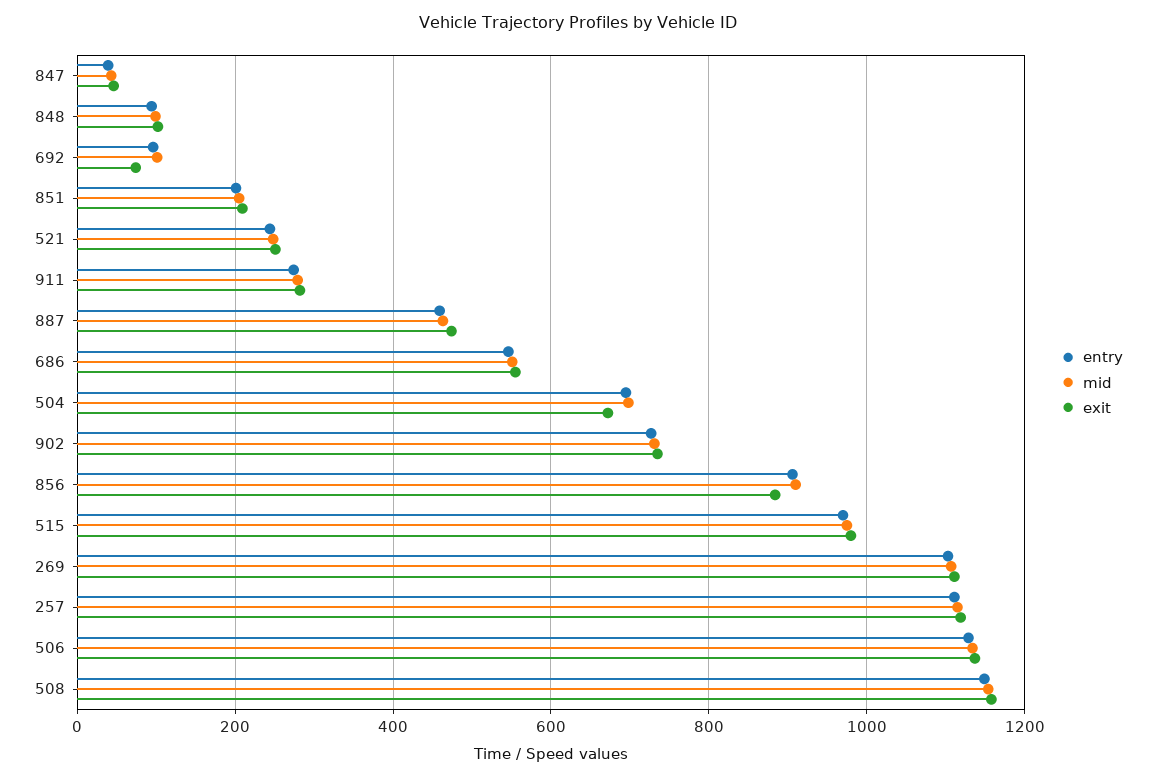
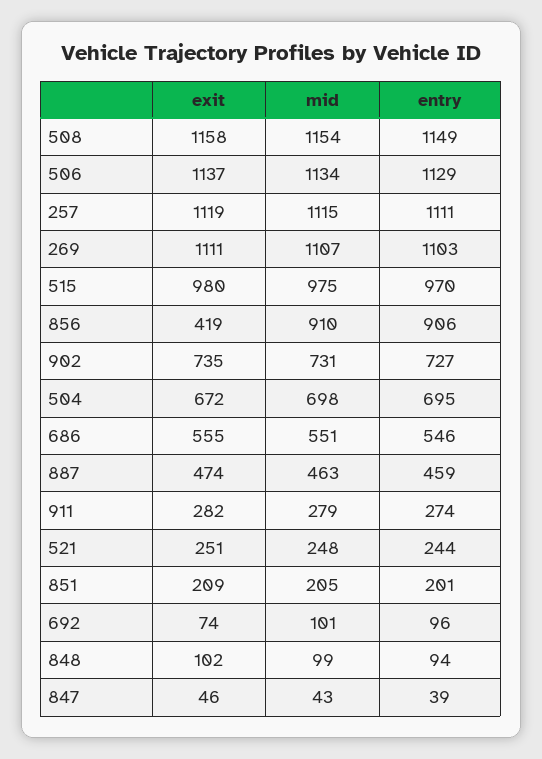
exit, 856: 880 -> 419

